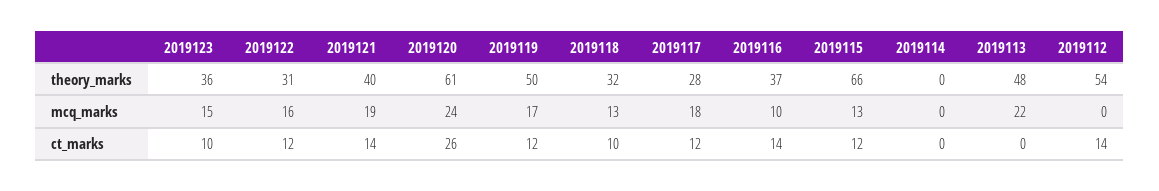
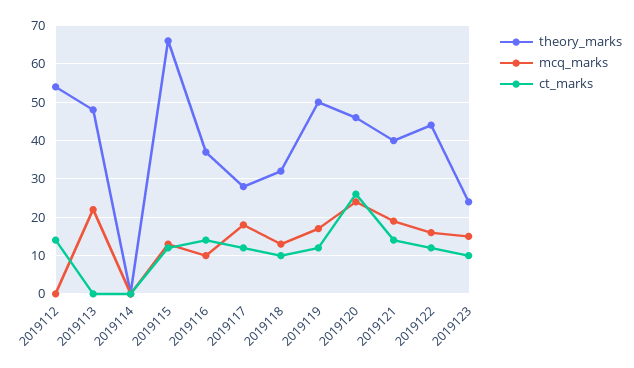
theory_marks, 2019123: 36 -> 25
theory_marks, 2019122: 31 -> 45
theory_marks, 2019120: 61 -> 45

